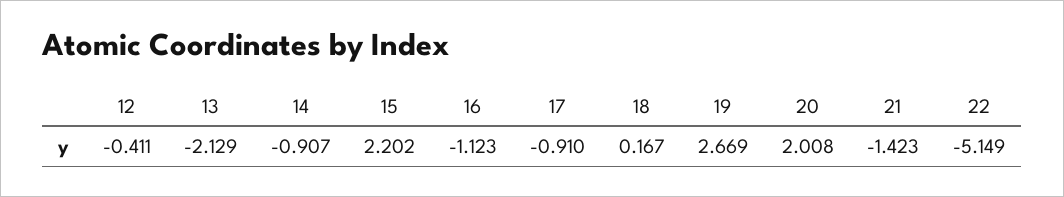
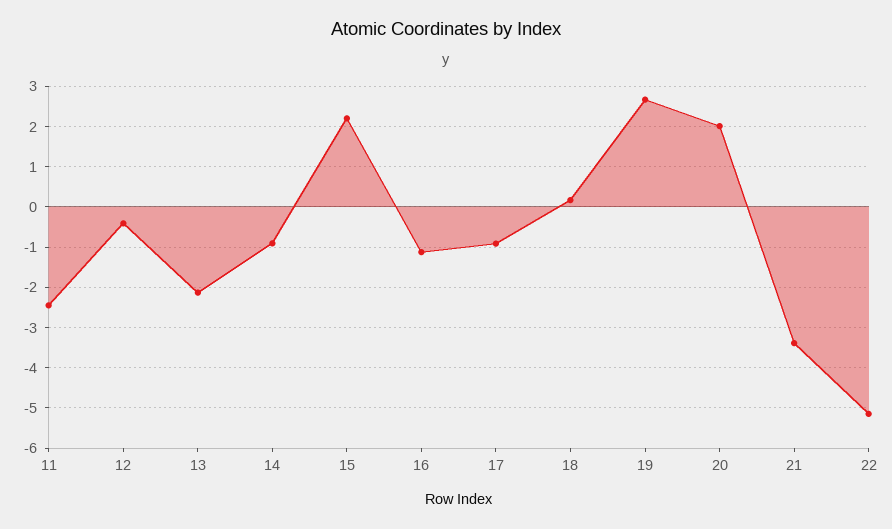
21: -1.423 -> -3.4
11: none -> -2.4

